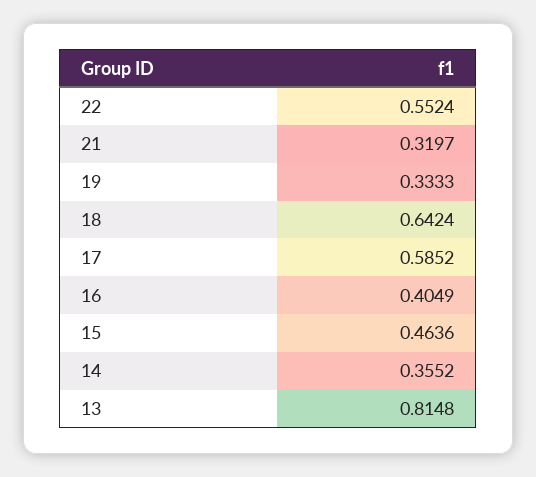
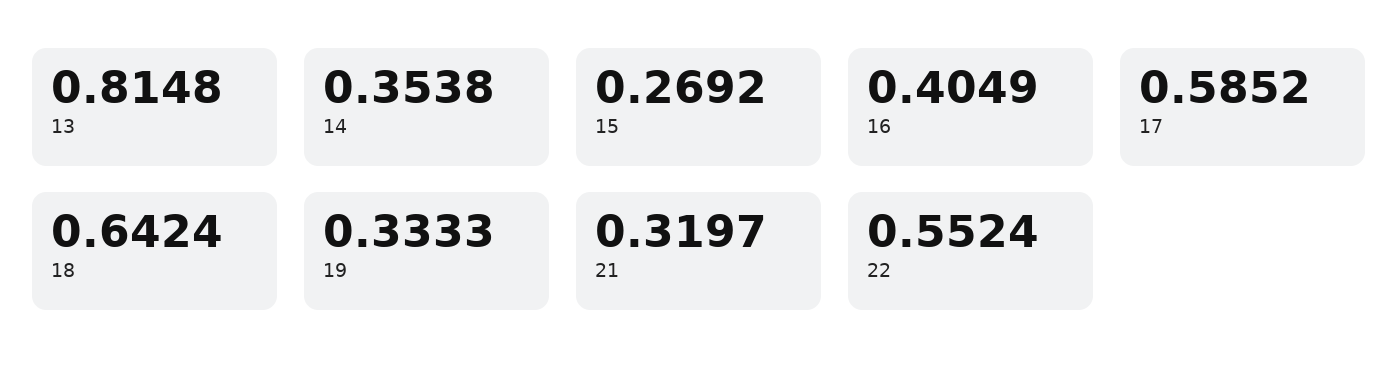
15: 0.4636 -> 0.2692
14: 0.3552 -> 0.3538

